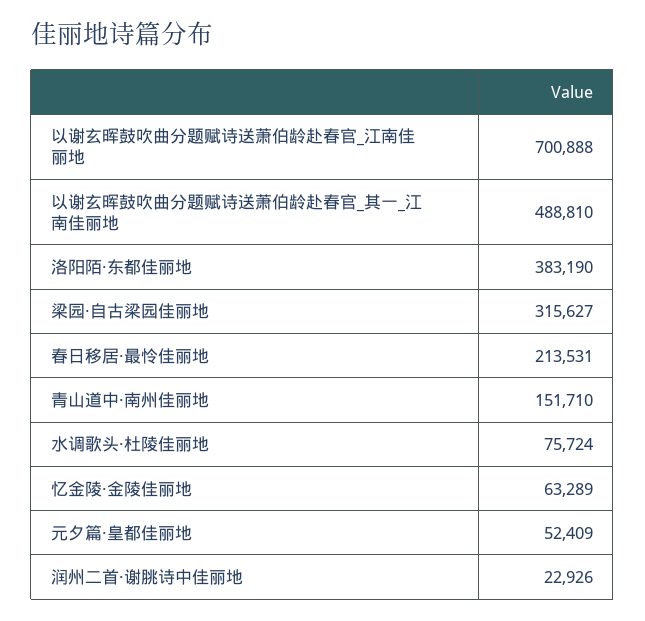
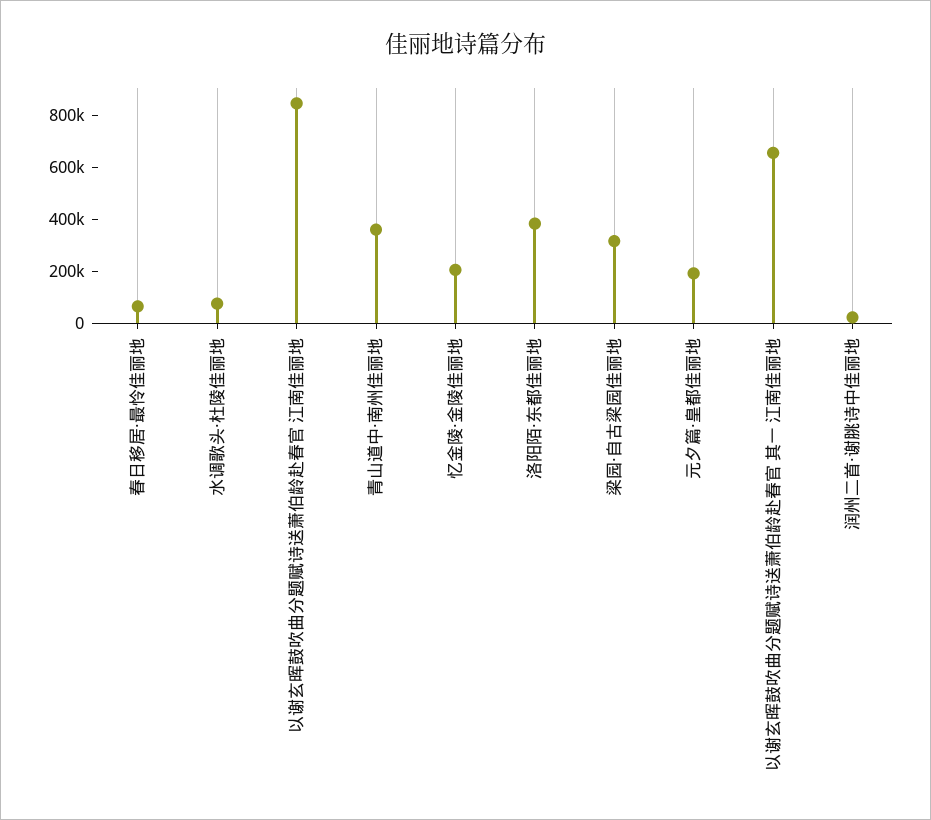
以谢玄晖鼓吹曲分题赋诗送萧伯龄赴春官_江南佳丽地: 700888 -> 850000
以谢玄晖鼓吹曲分题赋诗送萧伯龄赴春官_其一_江南佳丽地: 488810 -> 650000
春日移居·最怜佳丽地: 213531 -> 50000
青山道中·南州佳丽地: 151710 -> 350000
忆金陵·金陵佳丽地: 63289 -> 200000
元夕篇·皇都佳丽地: 52409 -> 200000

